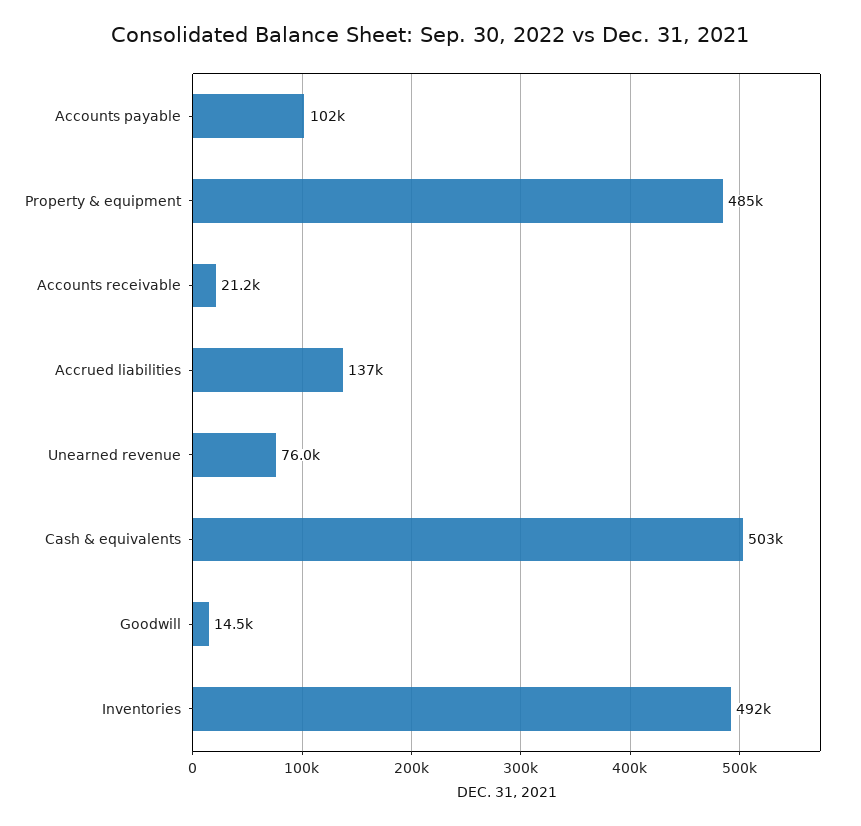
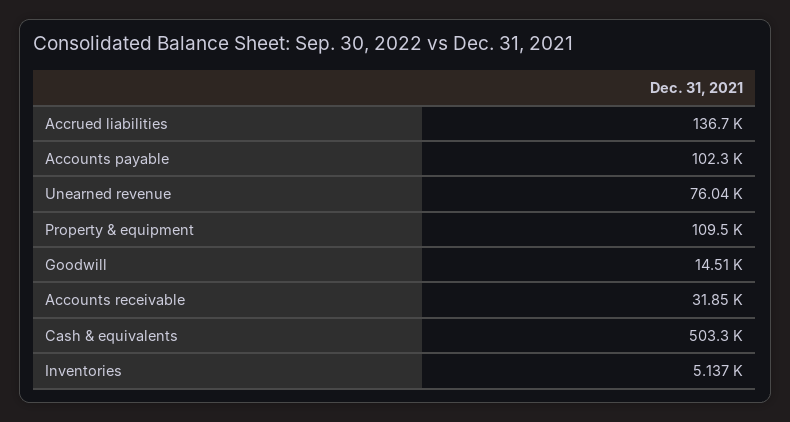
Property & equipment: 485000 -> 109500
Accounts receivable: 21200 -> 31850
Inventories: 492000 -> 5137

